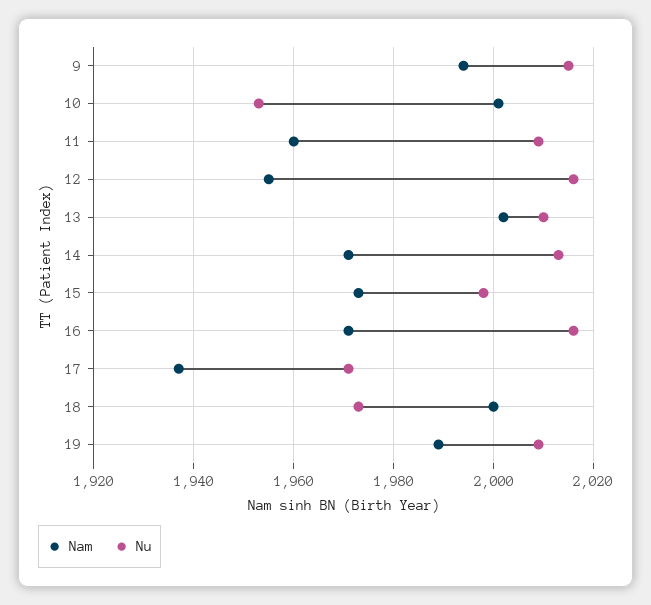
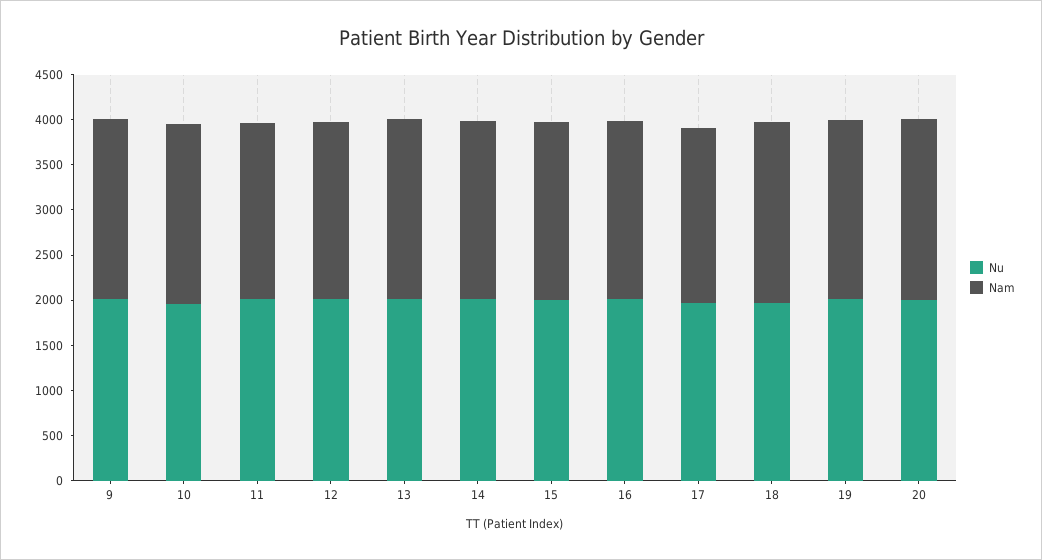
Nu, 20: none -> 2000
Nam, 20: none -> 2000

